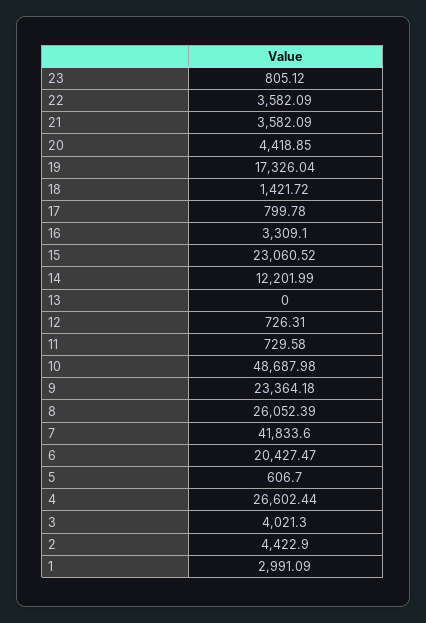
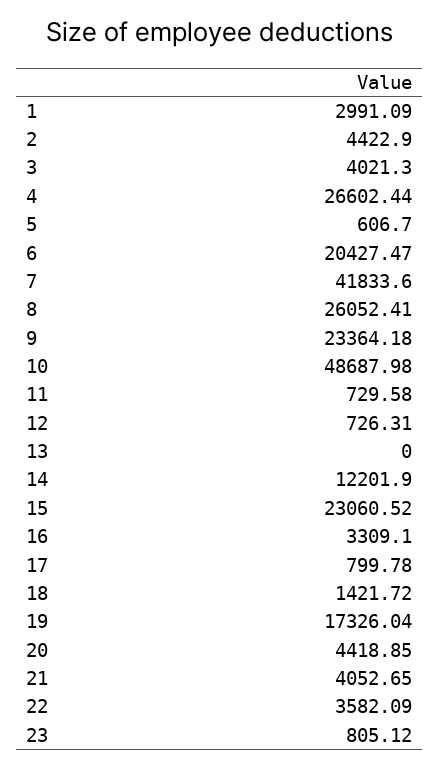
21: 3582.09 -> 4052.65
14: 12201.99 -> 12201.9
8: 26052.39 -> 26052.41

